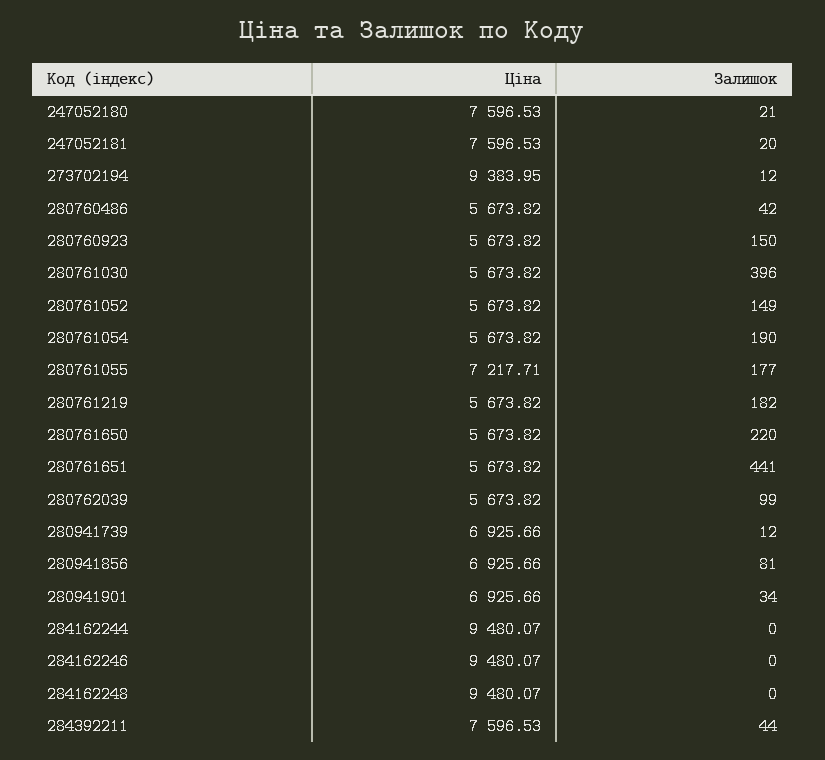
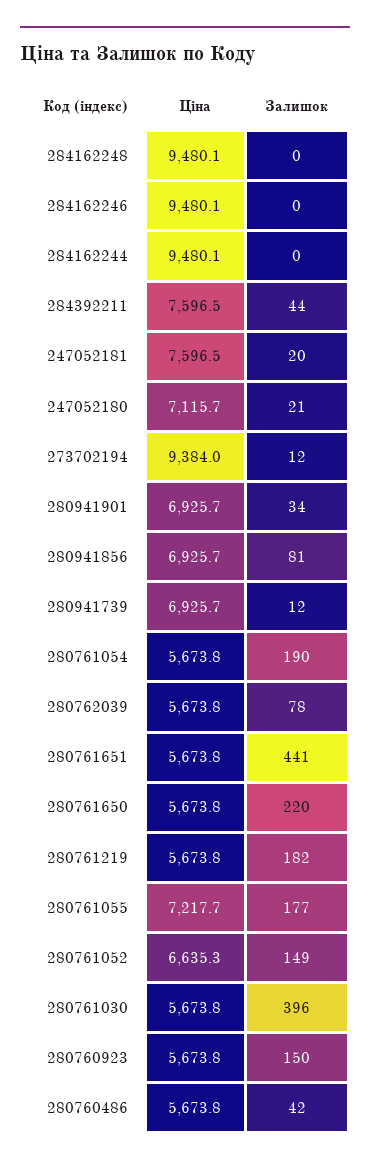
Ціна, 247052180: 7596.53 -> 7115.7
Ціна, 280761052: 5673.82 -> 6635.3
Залишок, 280762039: 99 -> 78

